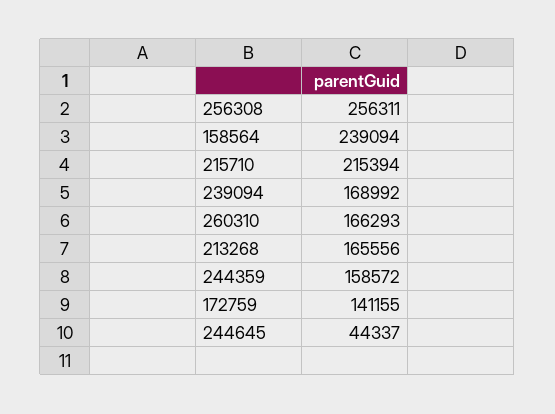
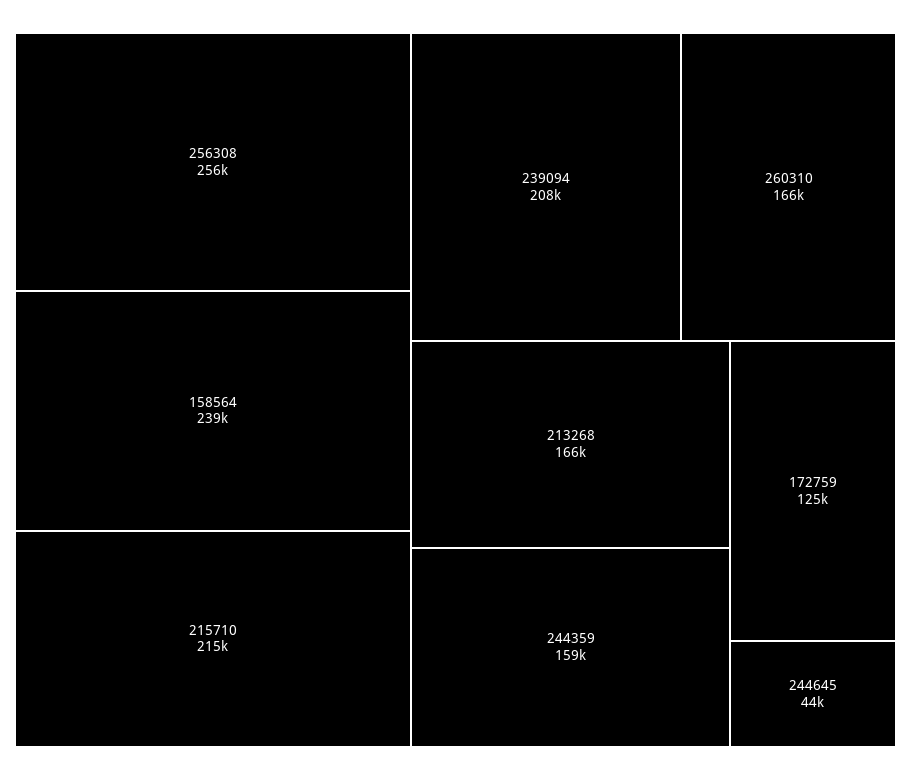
239094: 168992 -> 208000
172759: 141155 -> 125000

